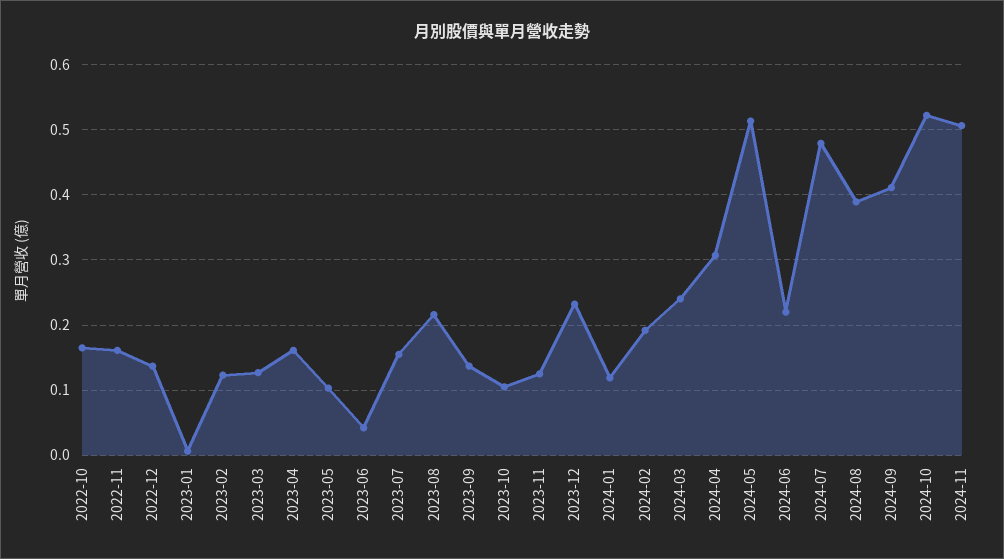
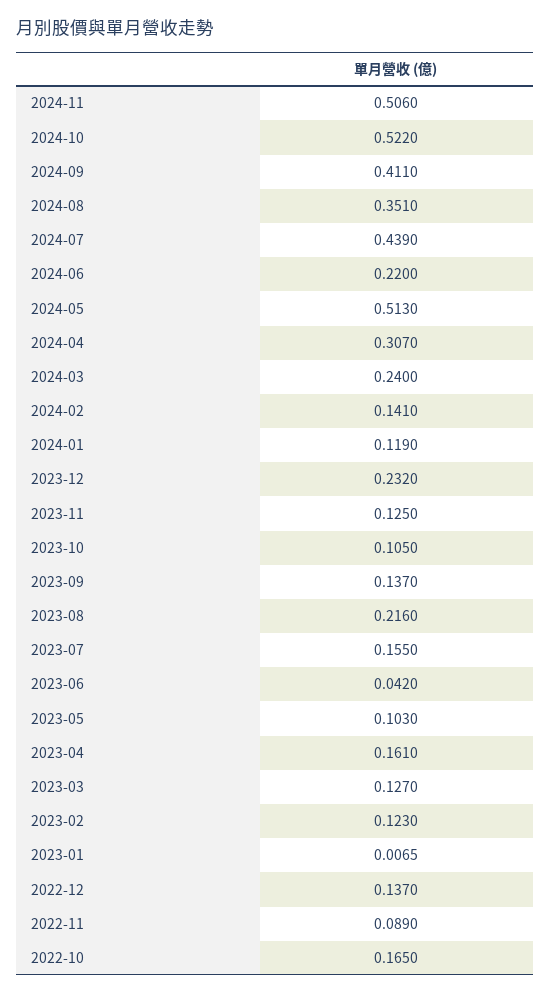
2022-11: 0.16 -> 0.089
2024-02: 0.19 -> 0.141
2024-07: 0.48 -> 0.439
2024-08: 0.39 -> 0.351

